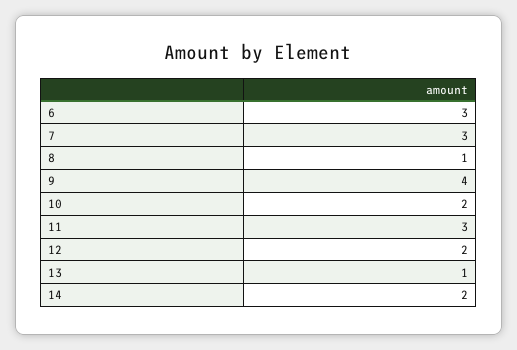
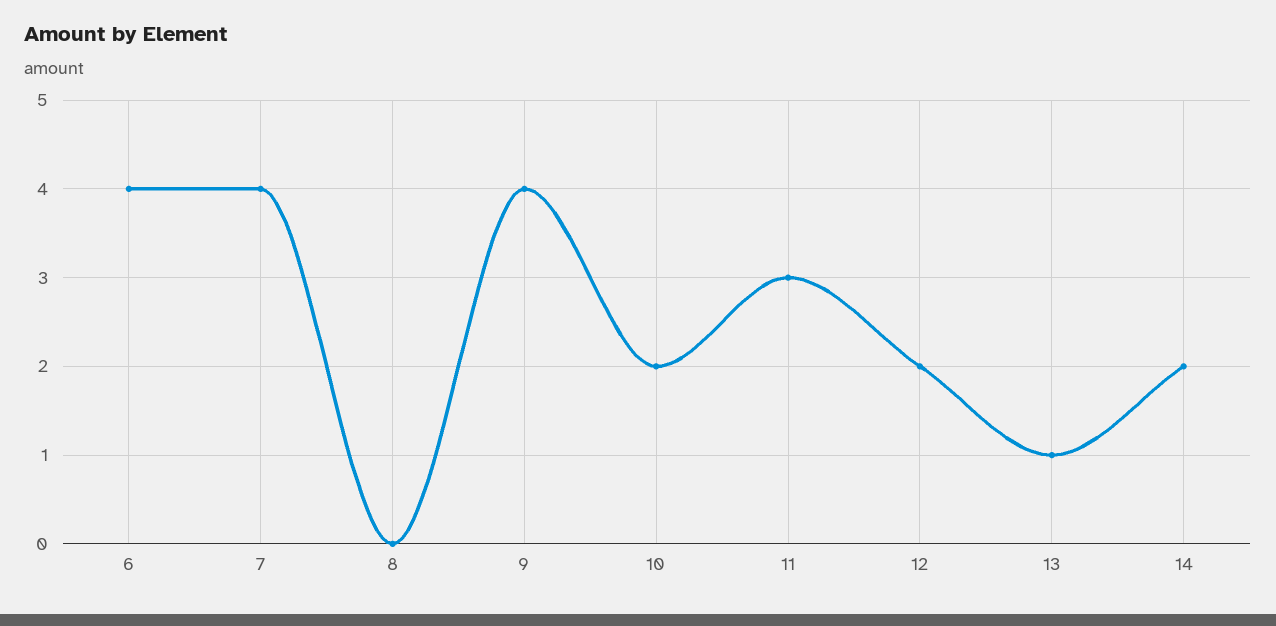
6: 3 -> 4
7: 3 -> 4
8: 1 -> 0

